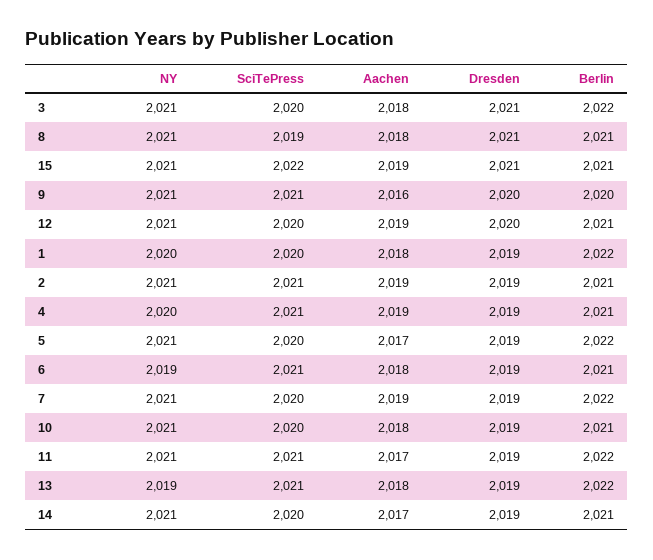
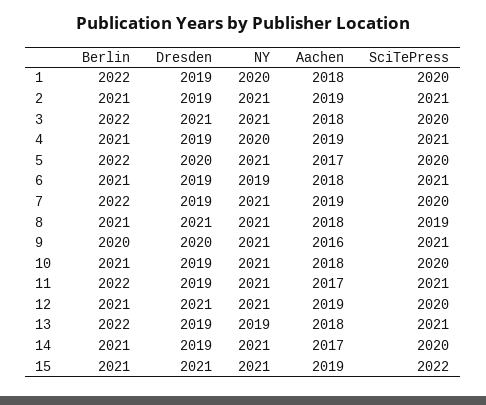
Dresden, 12: 2020 -> 2021
Dresden, 5: 2019 -> 2020

